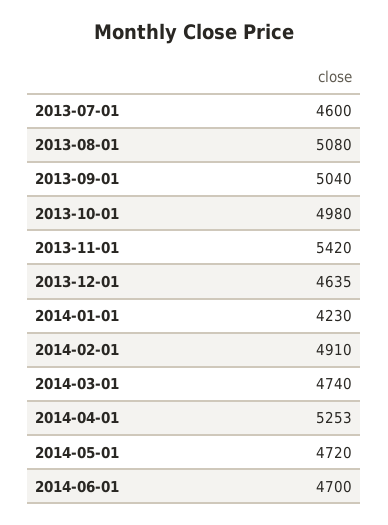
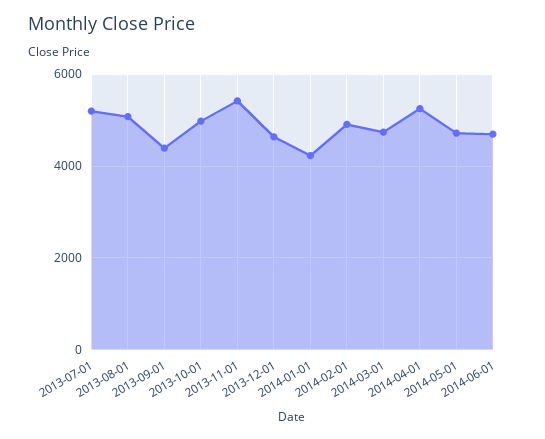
2013-07-01: 4600 -> 5200
2013-09-01: 5040 -> 4400

